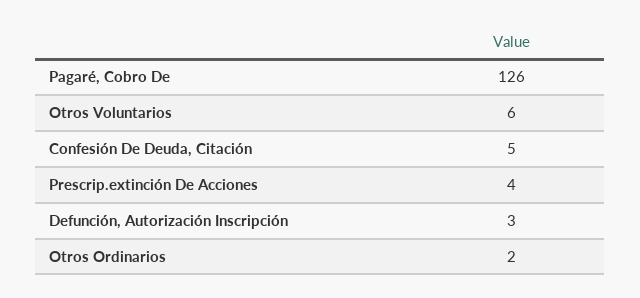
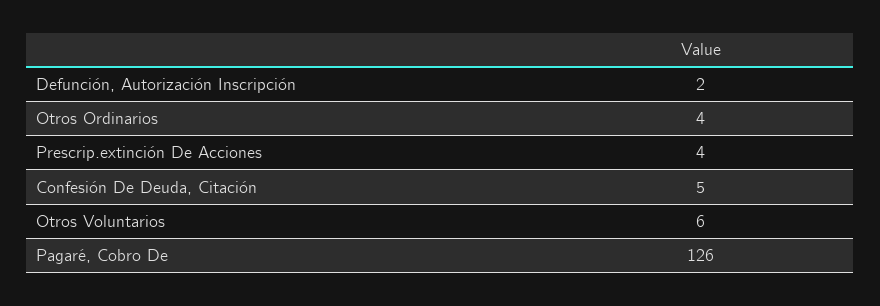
Defunción, Autorización Inscripción: 3 -> 2
Otros Ordinarios: 2 -> 4

